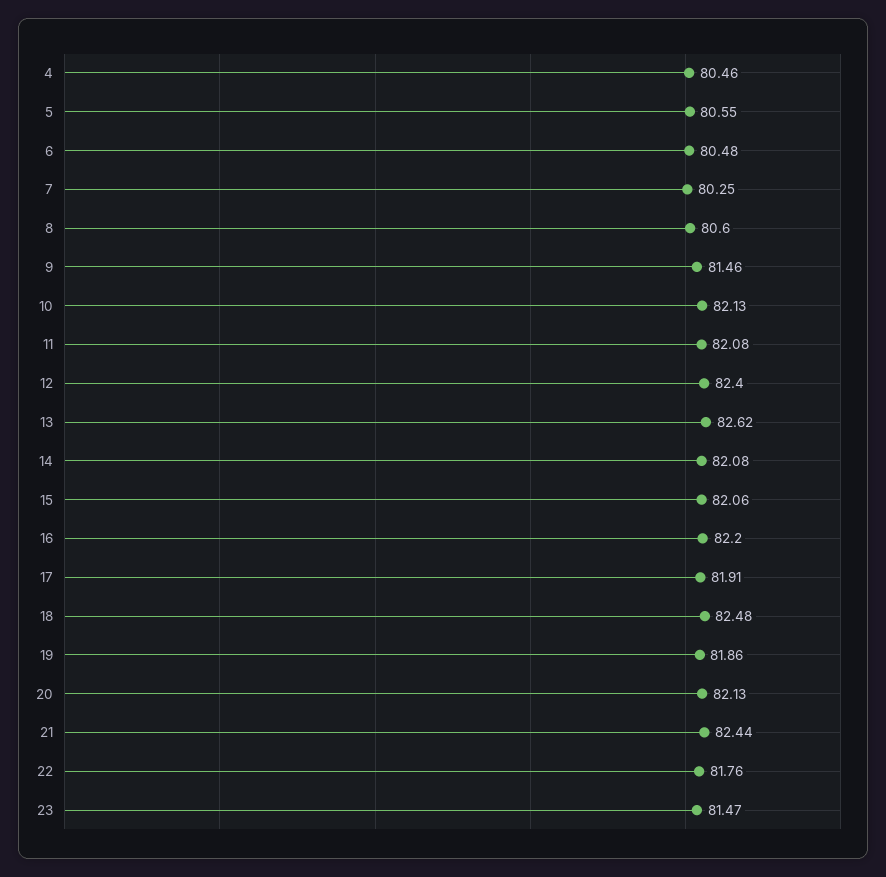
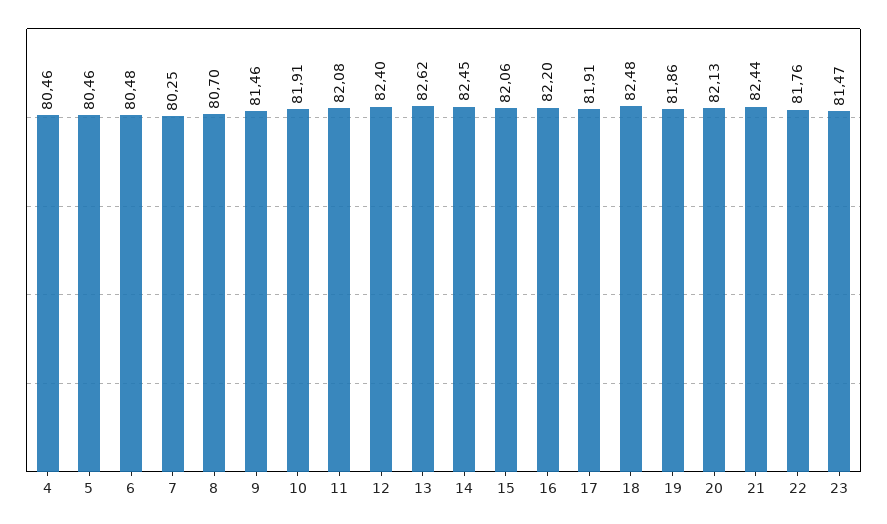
5: 80.55 -> 80.46
8: 80.6 -> 80.7
10: 82.13 -> 81.91
14: 82.08 -> 82.45

